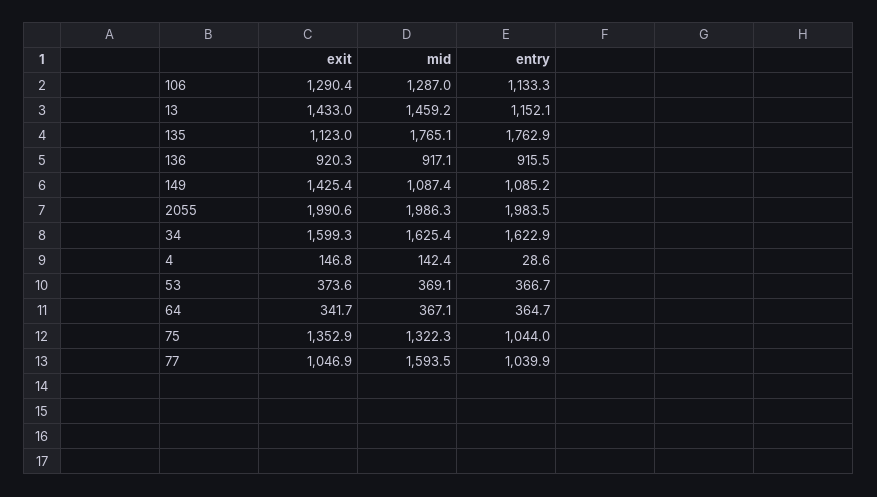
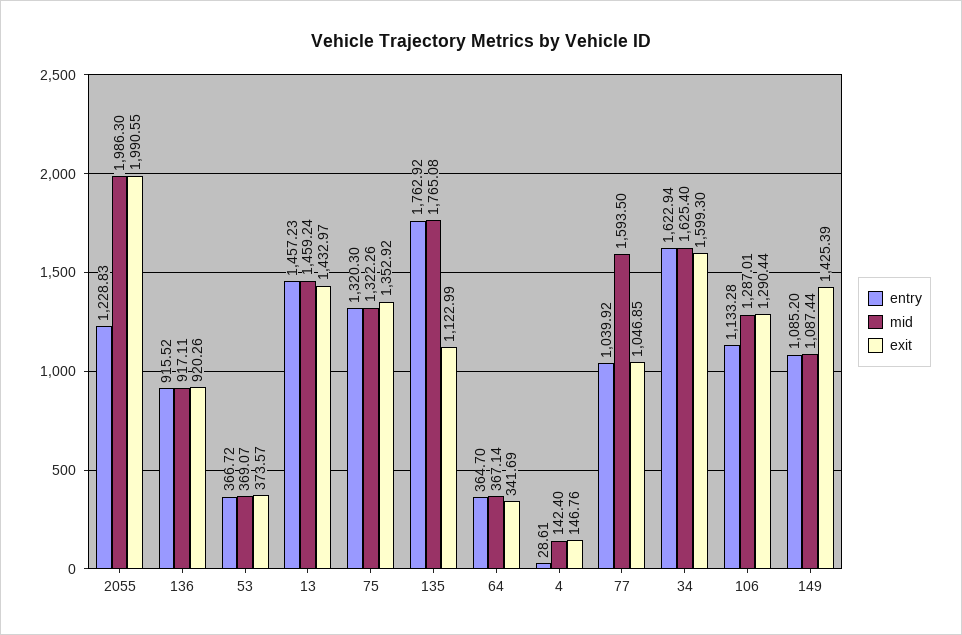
entry, 13: 1152.1 -> 1457.23
entry, 2055: 1983.5 -> 1228.83
entry, 75: 1044 -> 1320.3

